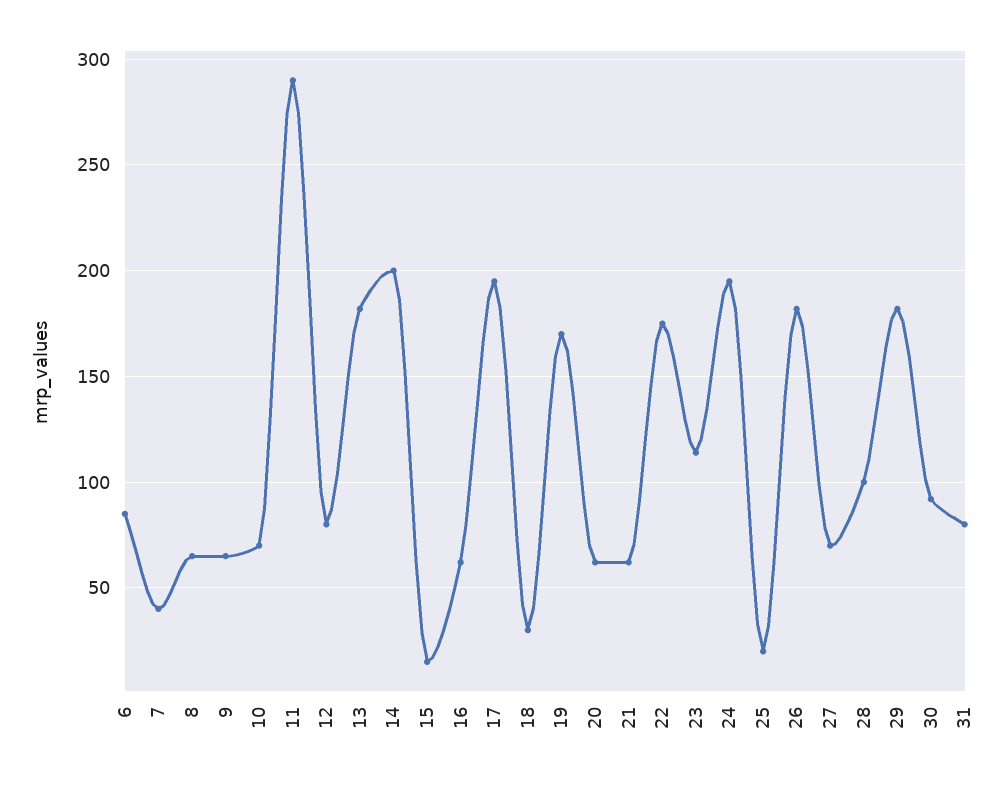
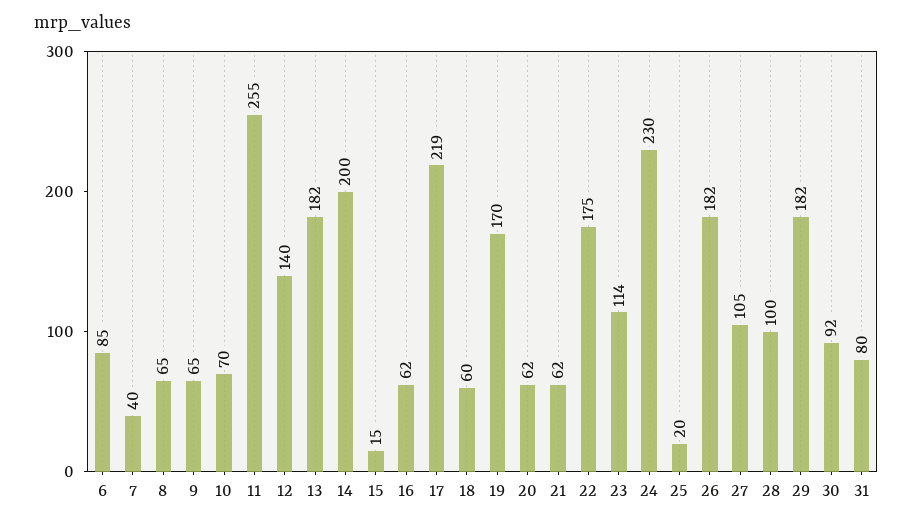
11: 290 -> 255
12: 80 -> 140
17: 195 -> 219
18: 30 -> 60
24: 195 -> 230
27: 70 -> 105

